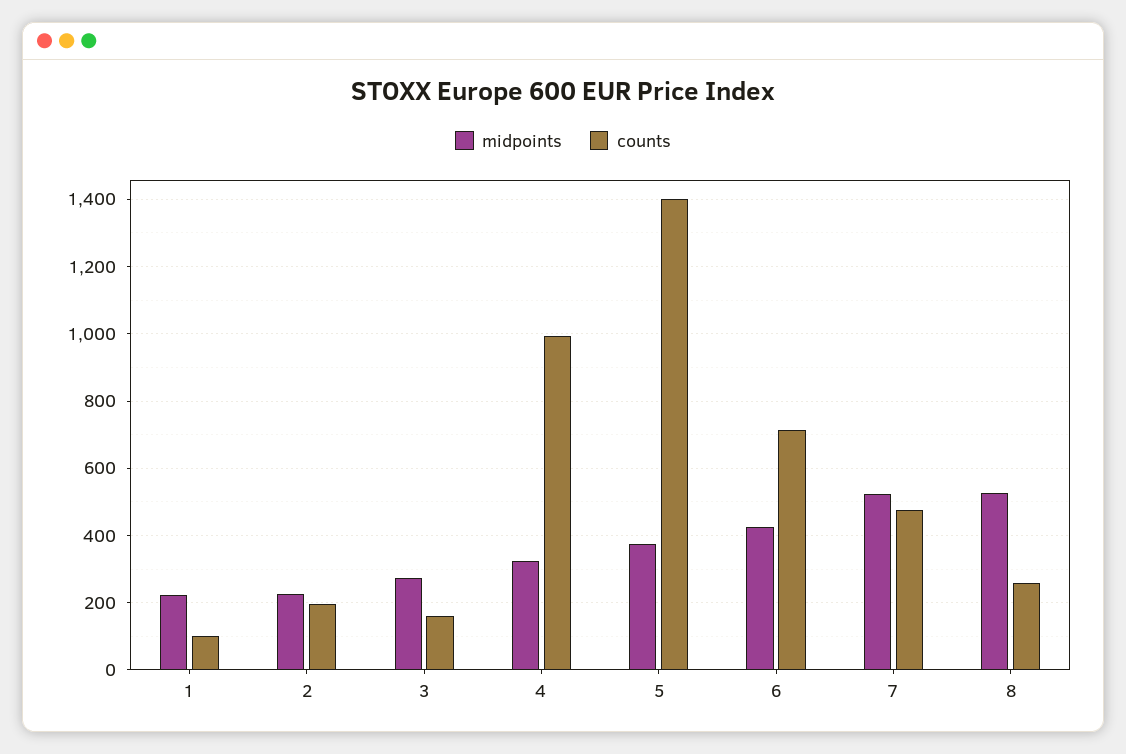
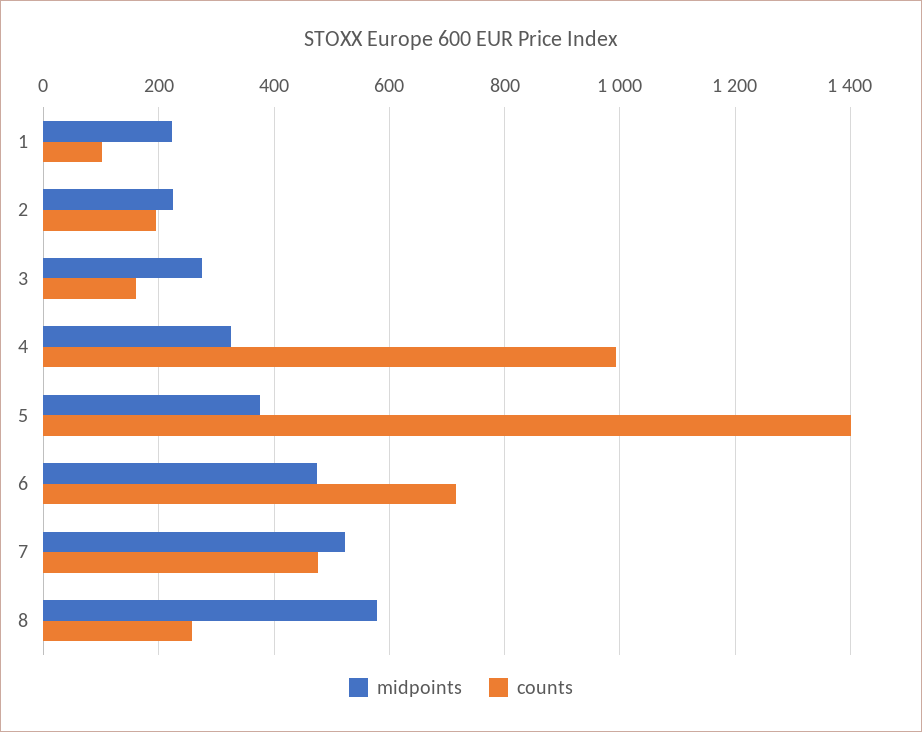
midpoints, 6: 420 -> 480
midpoints, 8: 520 -> 580

